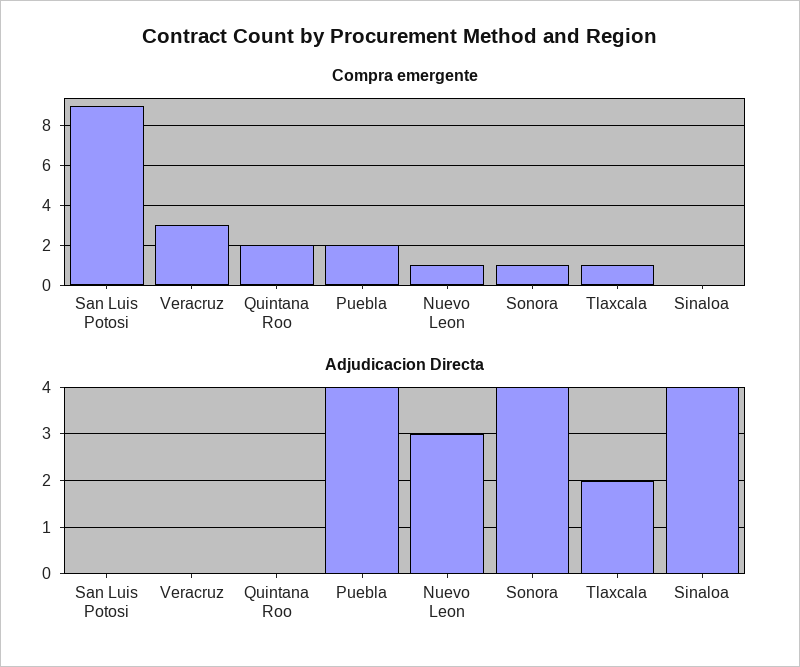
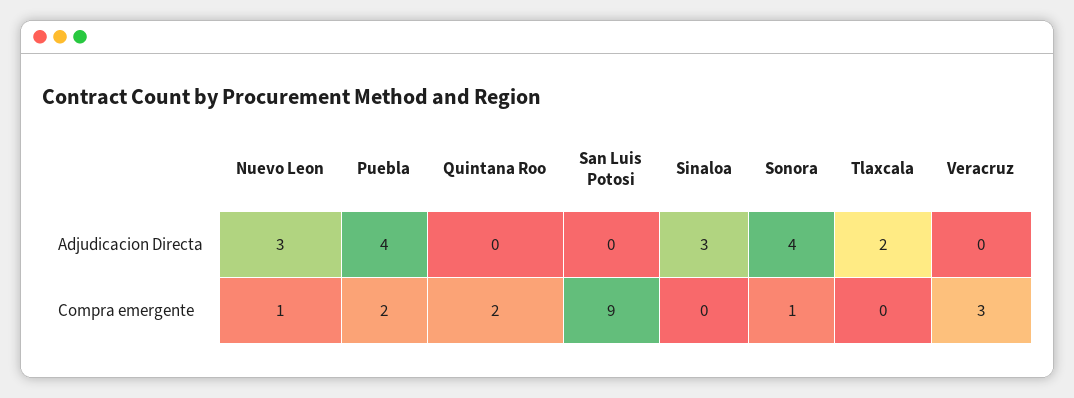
Compra emergente, Tlaxcala: 1 -> 0
Adjudicacion Directa, Sinaloa: 4 -> 3

